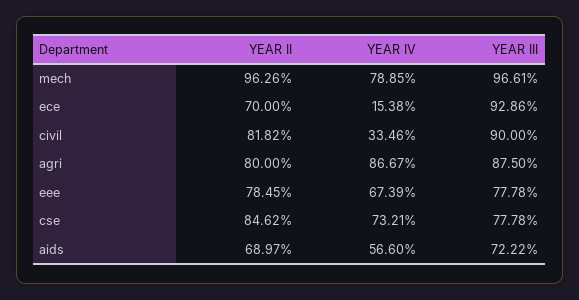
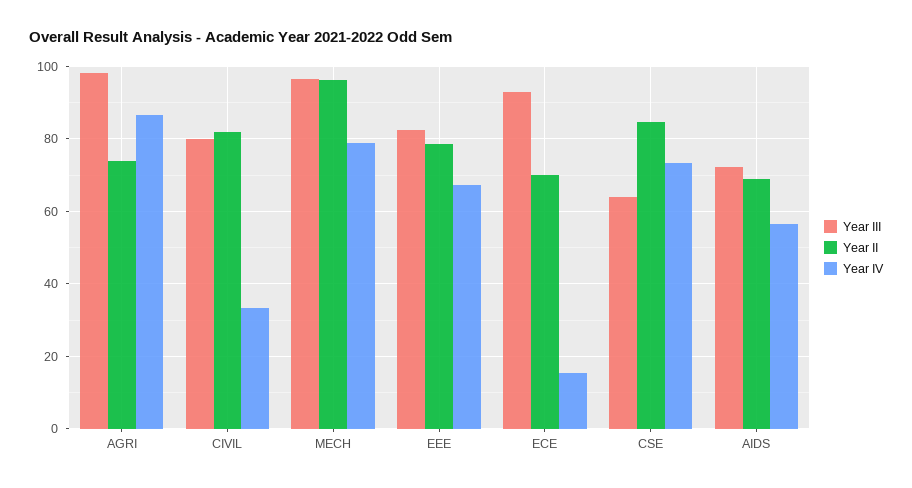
YEAR III, civil: 90 -> 80
YEAR II, agri: 80 -> 74
YEAR III, agri: 87.5 -> 98
YEAR III, eee: 77.78 -> 82
YEAR III, cse: 77.78 -> 64

